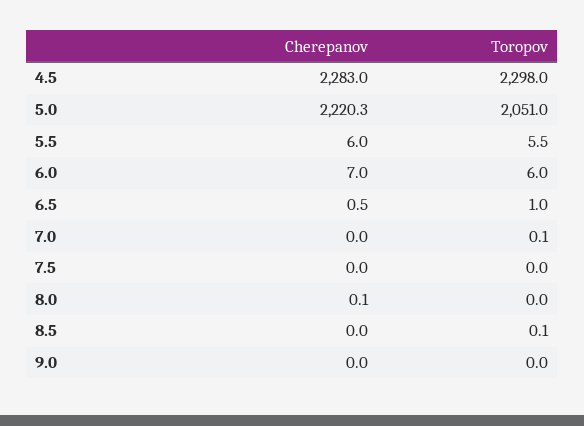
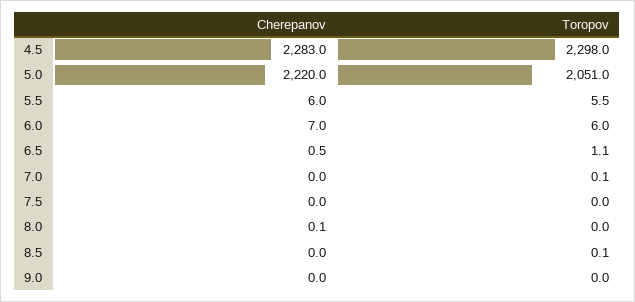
Cherepanov, 5.0: 2220.3 -> 2220
Toropov, 6.5: 1 -> 1.1

